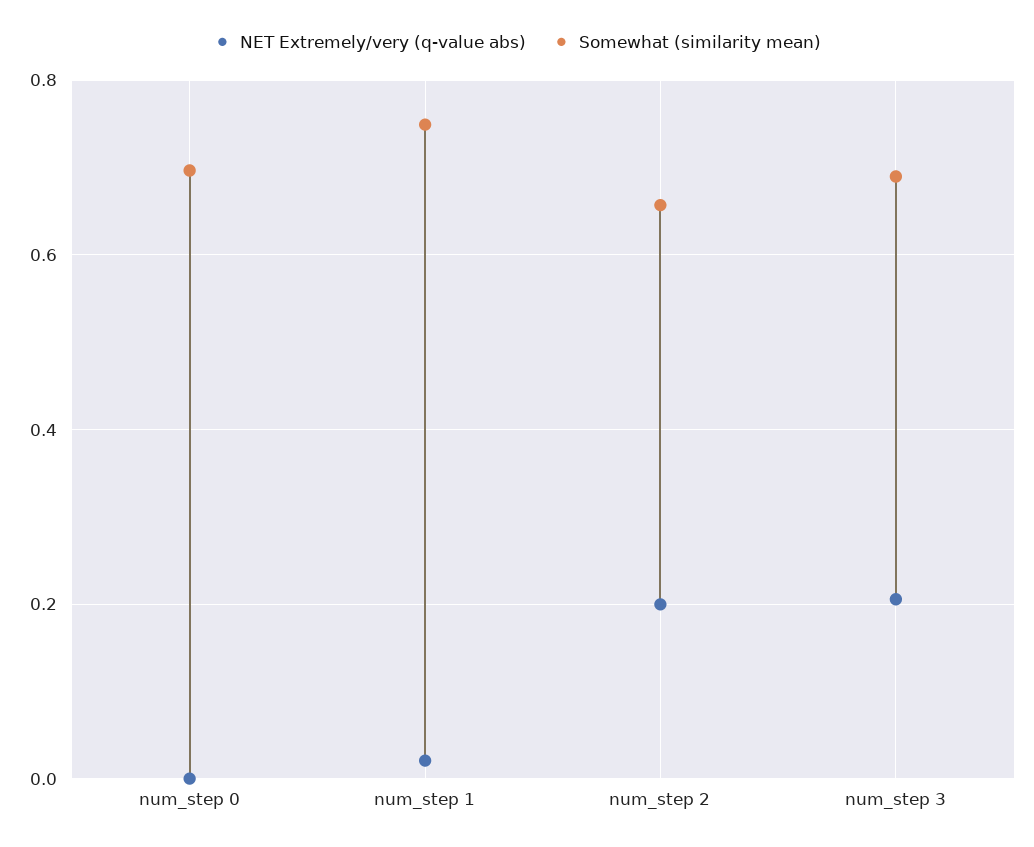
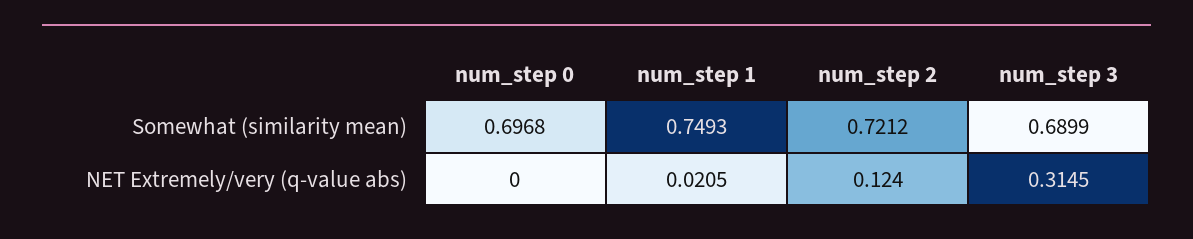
NET Extremely/very (q-value abs), num_step 2: 0.2 -> 0.124
Somewhat (similarity mean), num_step 2: 0.66 -> 0.7212
NET Extremely/very (q-value abs), num_step 3: 0.2 -> 0.3145

